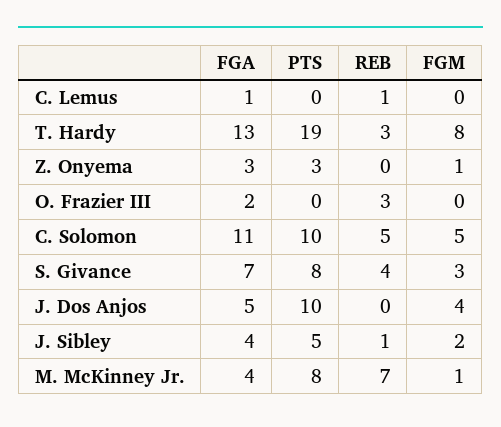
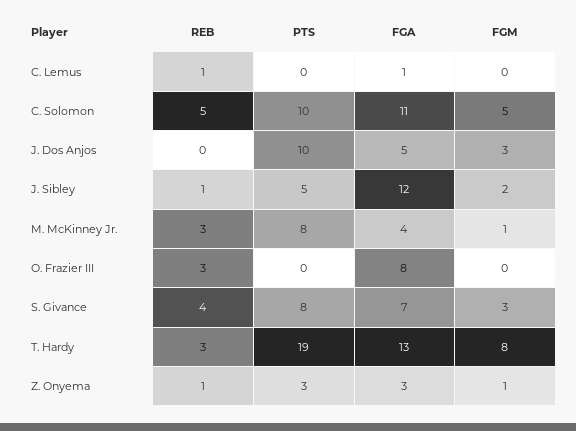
REB, Z. Onyema: 0 -> 1
FGA, O. Frazier III: 2 -> 8
FGM, J. Dos Anjos: 4 -> 3
FGA, J. Sibley: 4 -> 12
REB, M. McKinney Jr.: 7 -> 3

